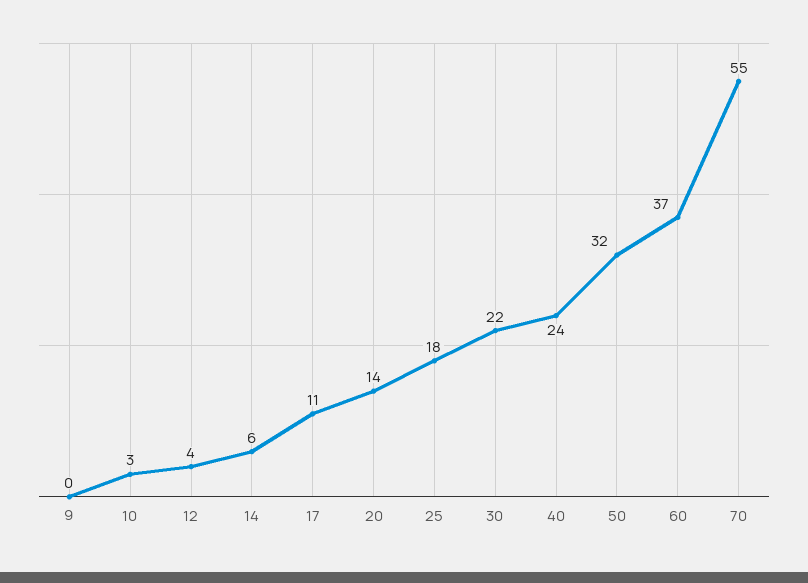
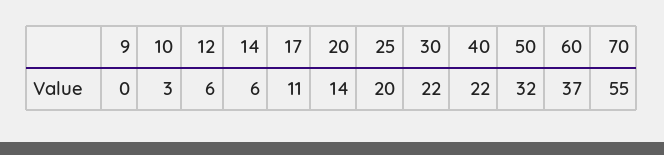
12: 4 -> 6
25: 18 -> 20
40: 24 -> 22

